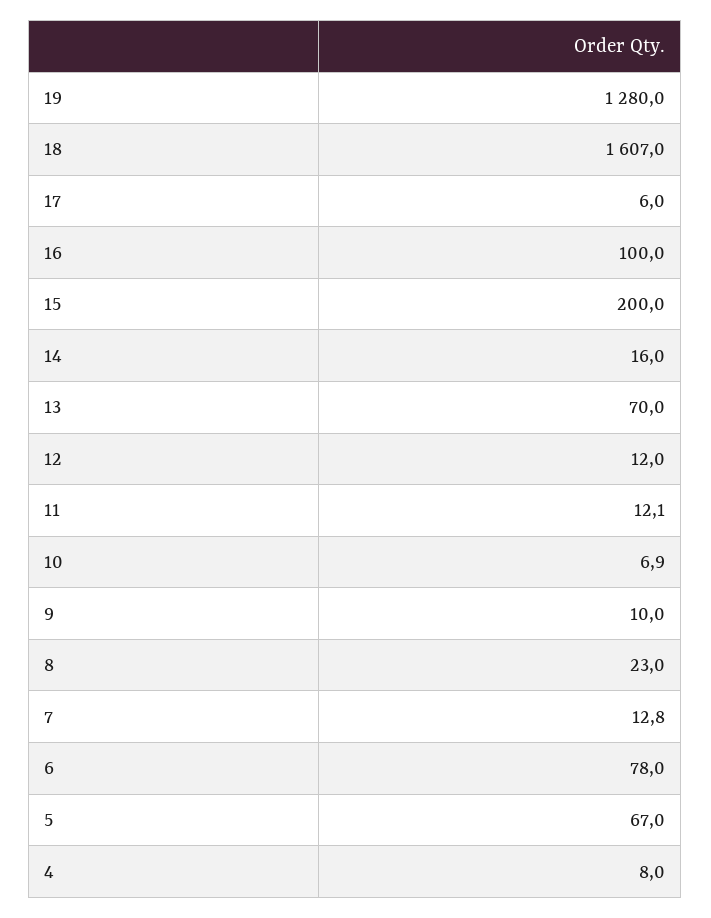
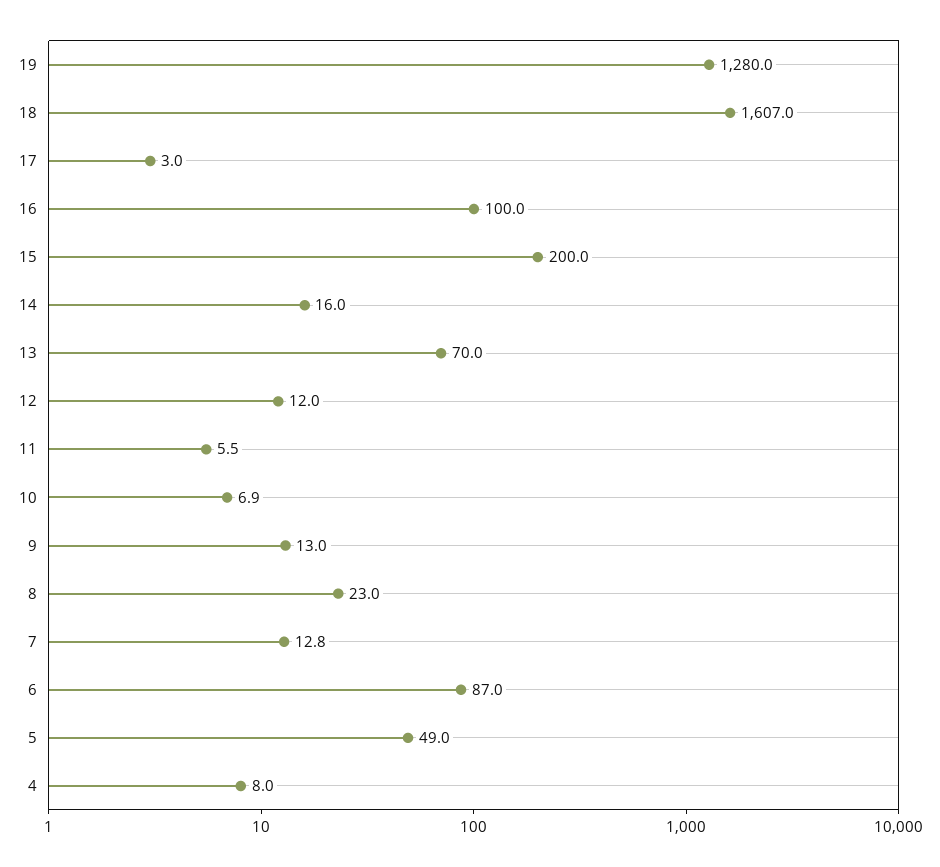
17: 6 -> 3
11: 12.1 -> 5.5
9: 10 -> 13
6: 78 -> 87
5: 67 -> 49

